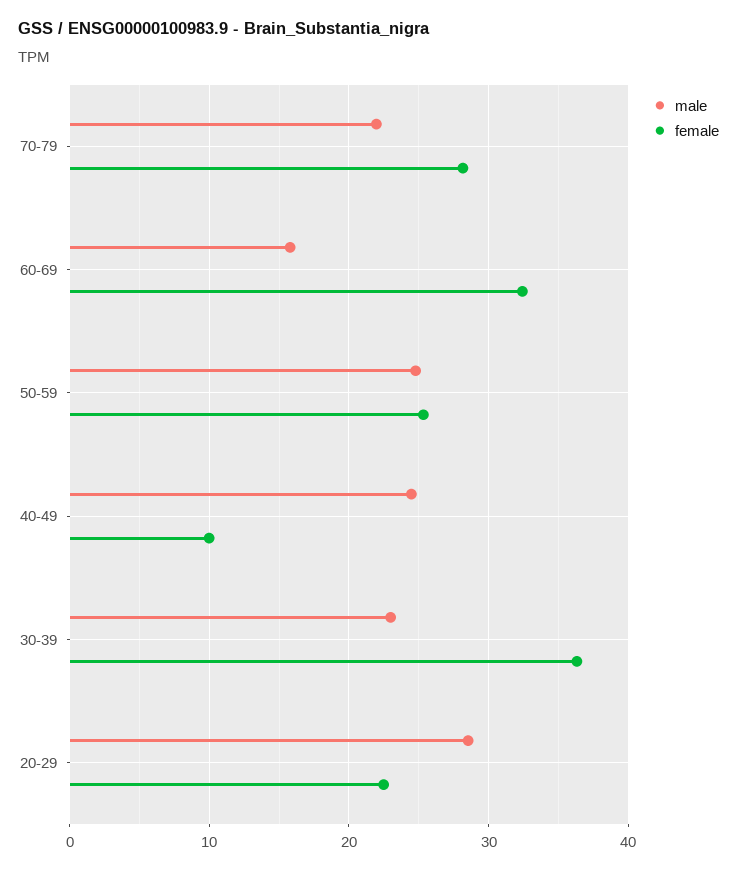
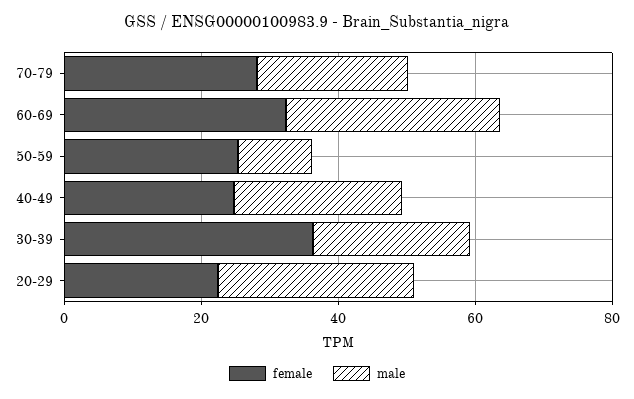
male, 60-69: 16 -> 30
male, 50-59: 25 -> 10
female, 40-49: 10 -> 25

